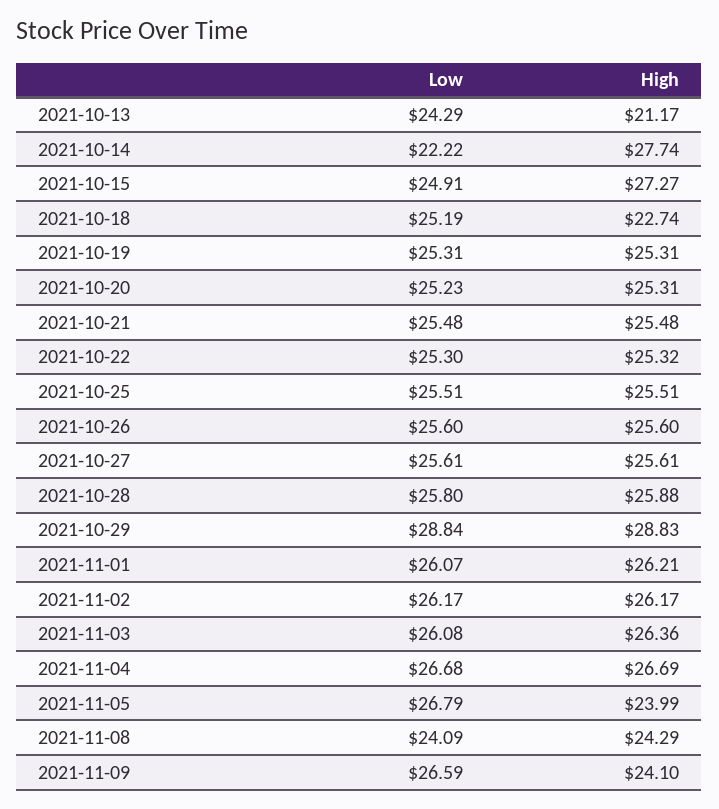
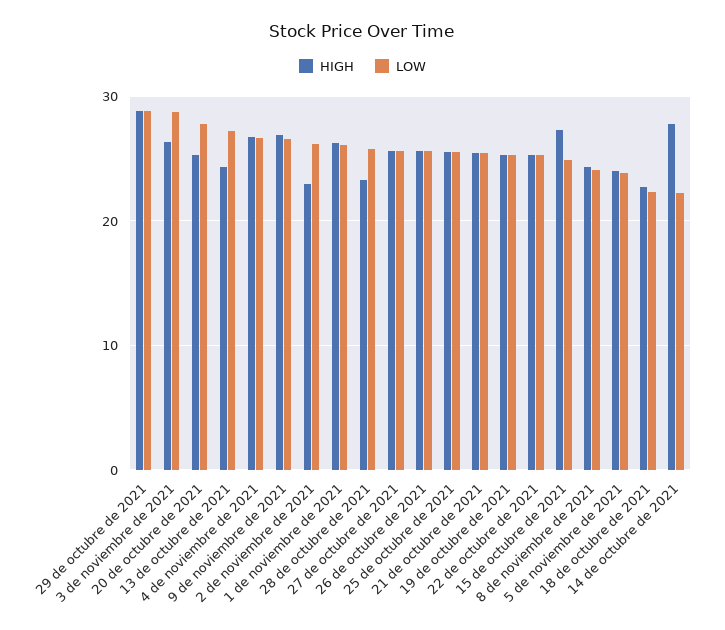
Low, 2021-10-13: 24.29 -> 27
High, 2021-10-13: 21.17 -> 24
Low, 2021-10-18: 25.19 -> 22
Low, 2021-10-20: 25.23 -> 28
High, 2021-10-28: 25.88 -> 23
High, 2021-11-02: 26.17 -> 23
Low, 2021-11-03: 26.08 -> 29
Low, 2021-11-05: 26.79 -> 24
High, 2021-11-09: 24.1 -> 27

